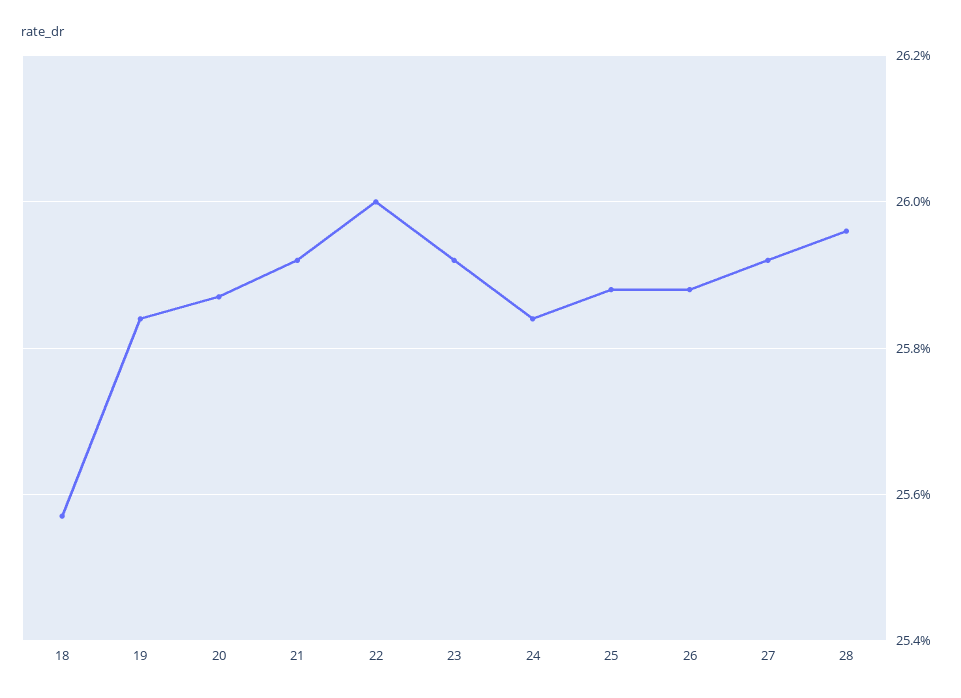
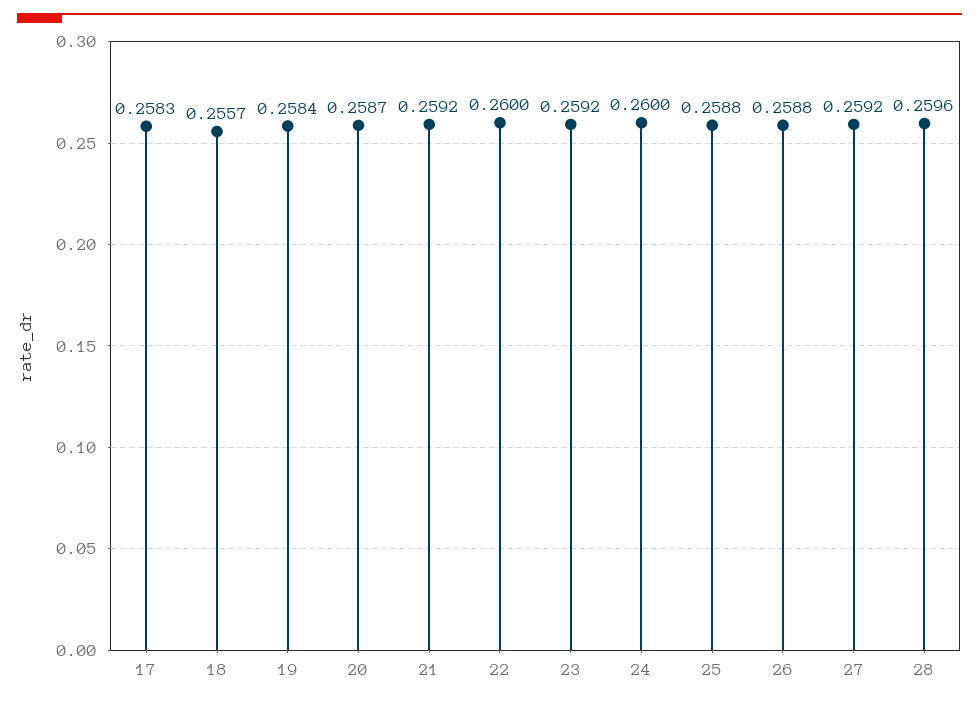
24: 0.2585 -> 0.26
17: none -> 0.2583

